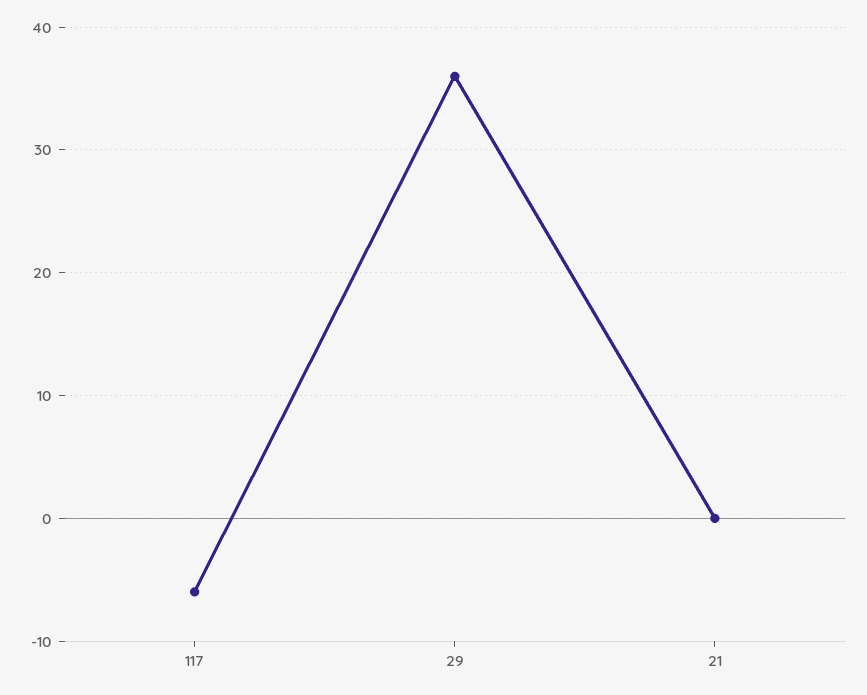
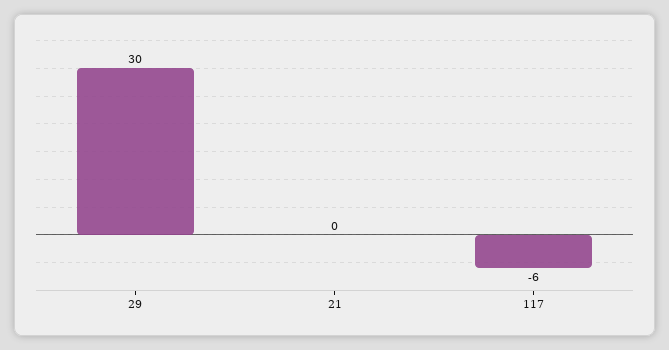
29: 36 -> 30

